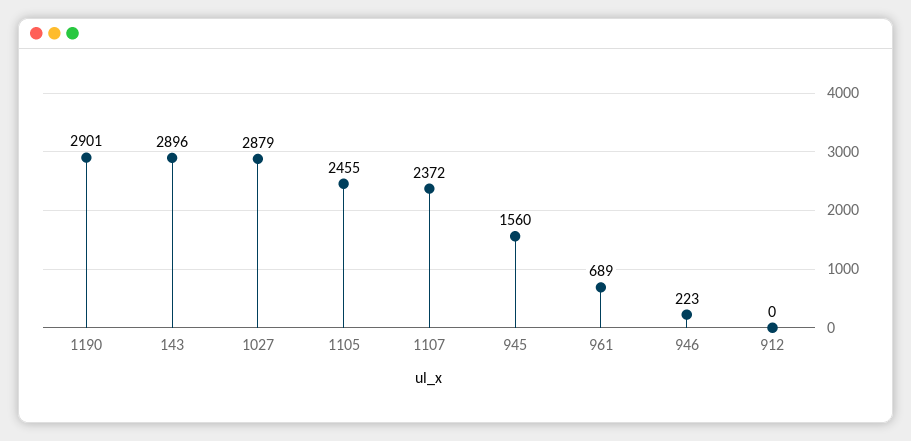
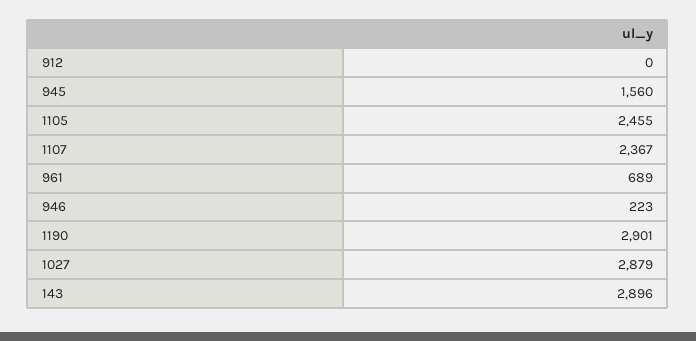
1107: 2372 -> 2367

